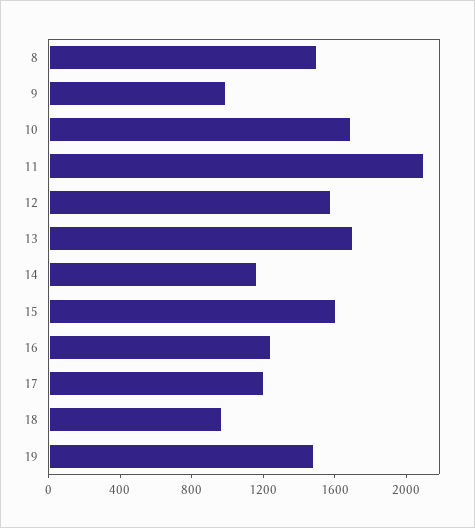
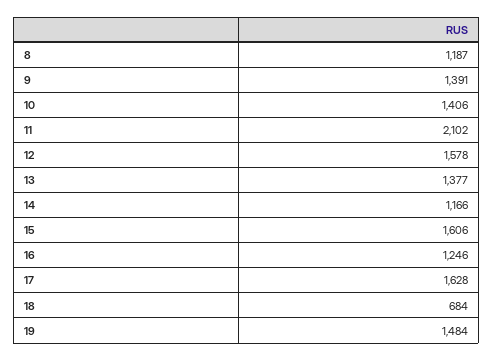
8: 1500 -> 1187
9: 1000 -> 1391
10: 1700 -> 1406
13: 1700 -> 1377
17: 1200 -> 1628
18: 1000 -> 684

